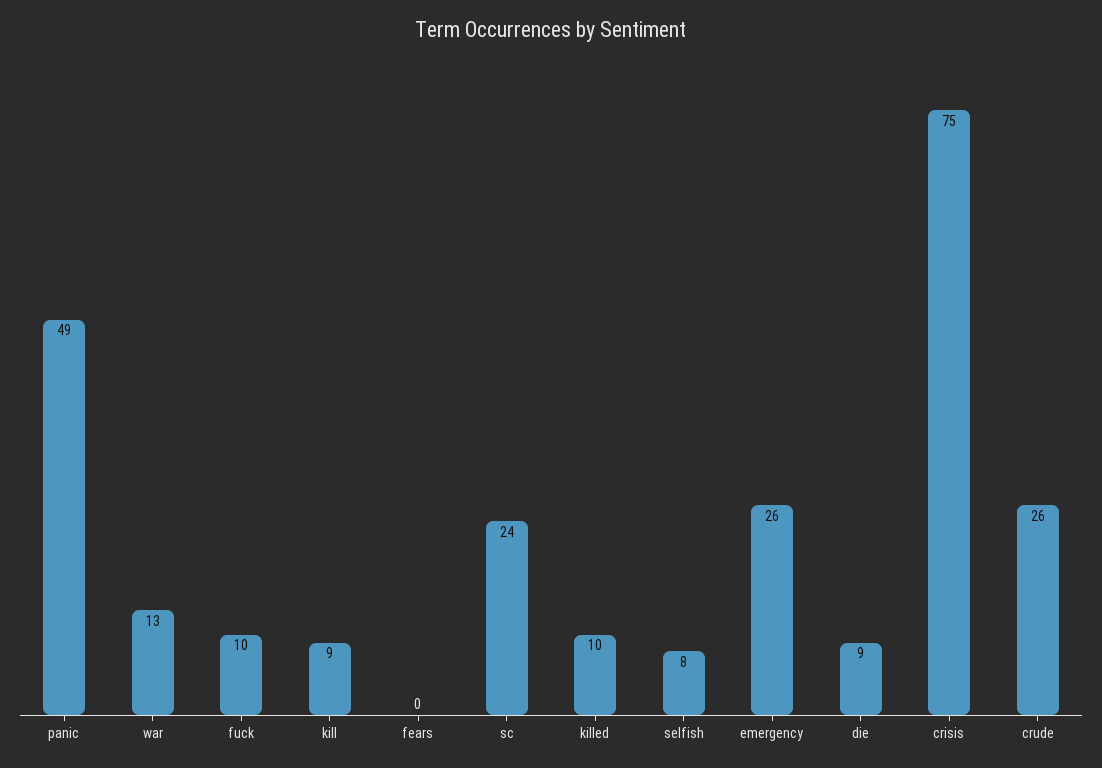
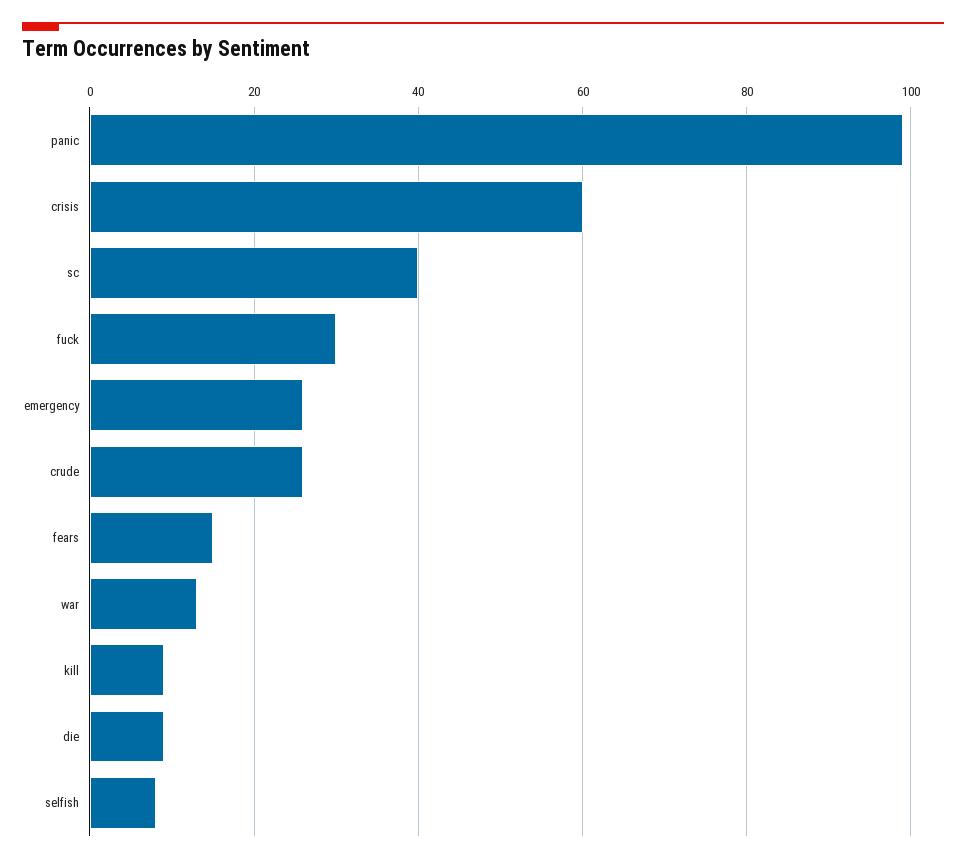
panic: 49 -> 100
fuck: 10 -> 30
fears: 0 -> 15
sc: 24 -> 40
killed: 10 -> none
crisis: 75 -> 60

